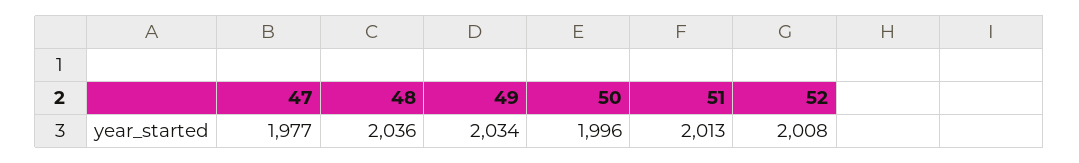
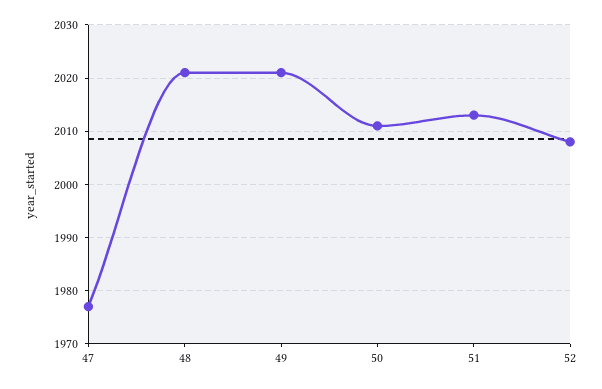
48: 2036 -> 2020
49: 2034 -> 2020
50: 1996 -> 2010

